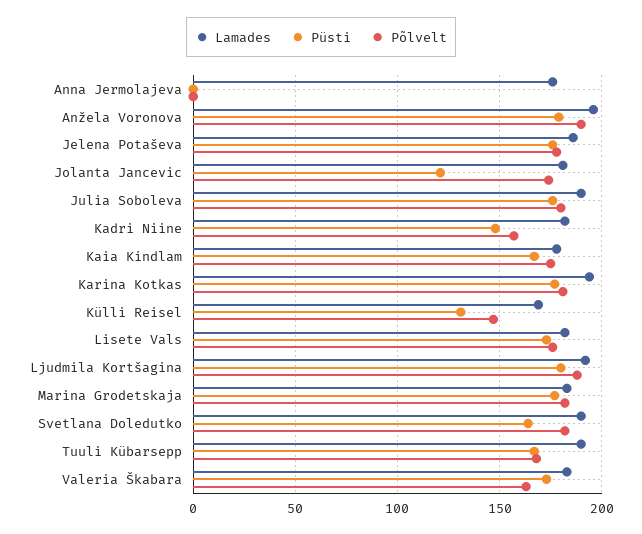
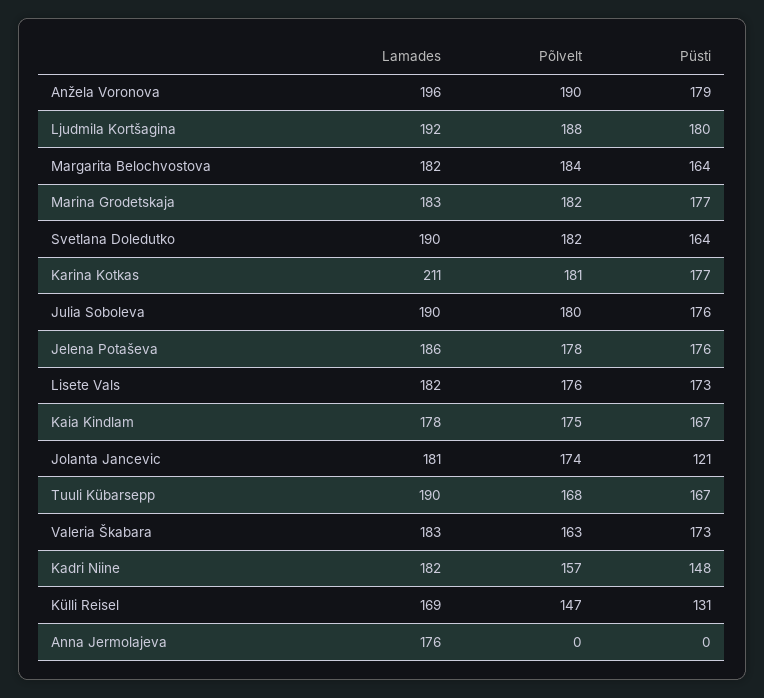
Lamades, Karina Kotkas: 195 -> 211
Lamades, Margarita Belochvostova: none -> 182
Põlvelt, Margarita Belochvostova: none -> 184
Püsti, Margarita Belochvostova: none -> 164

